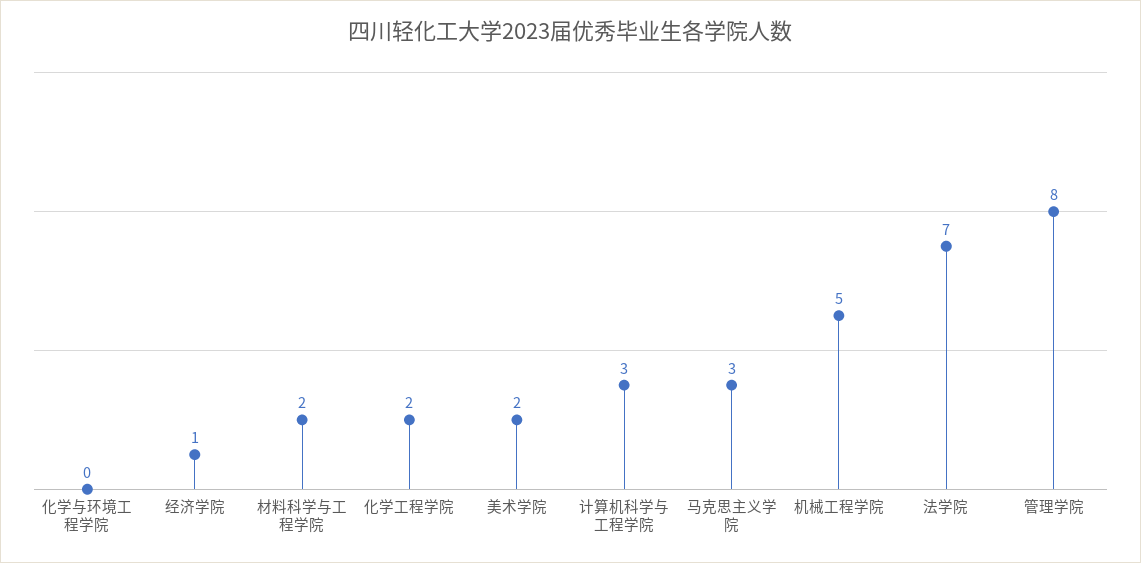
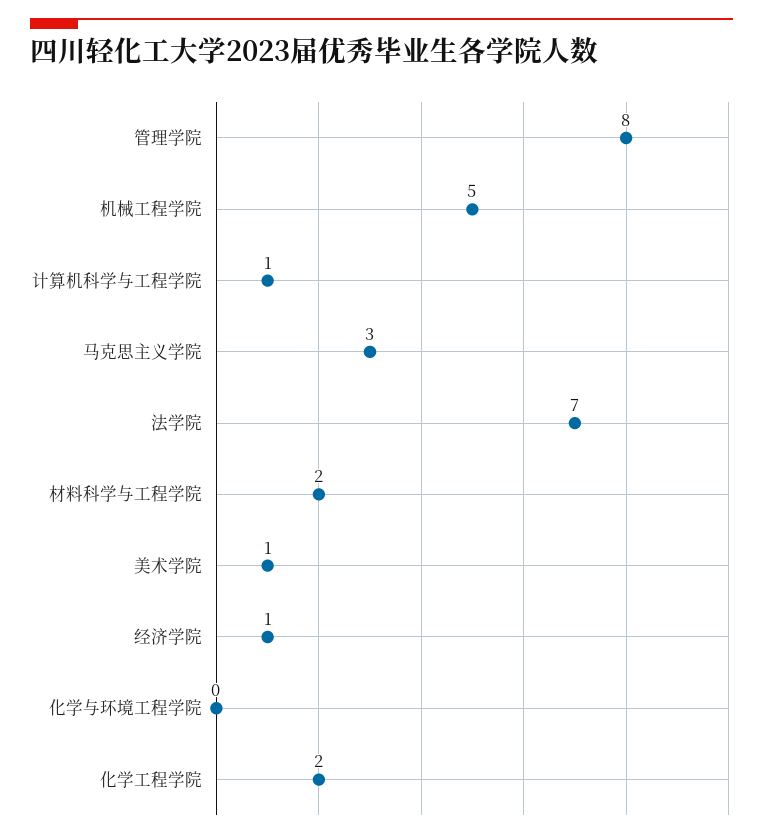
美术学院: 2 -> 1
计算机科学与工程学院: 3 -> 1

